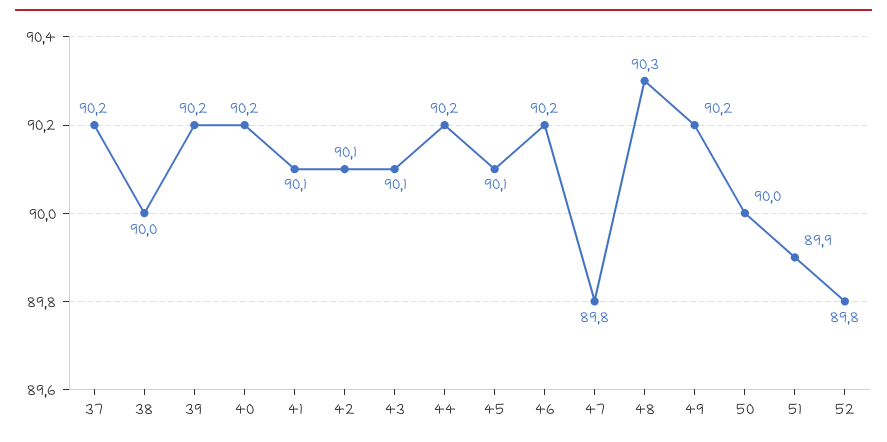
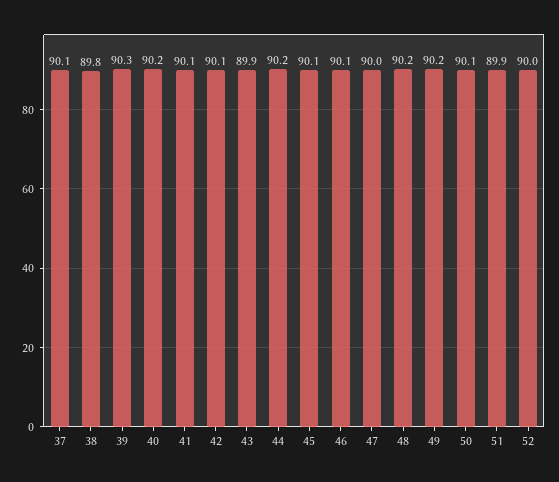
37: 90.2 -> 90.1
38: 90 -> 89.8
39: 90.2 -> 90.3
43: 90.1 -> 89.9
46: 90.2 -> 90.1
47: 89.8 -> 90
48: 90.3 -> 90.2
50: 90 -> 90.1
52: 89.8 -> 90

